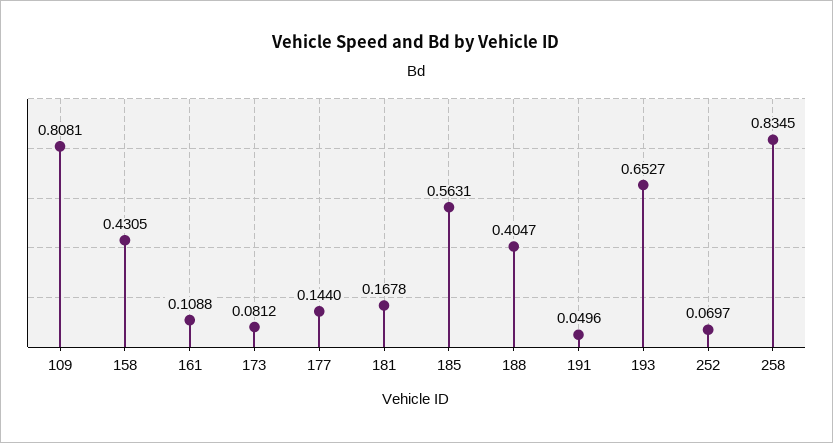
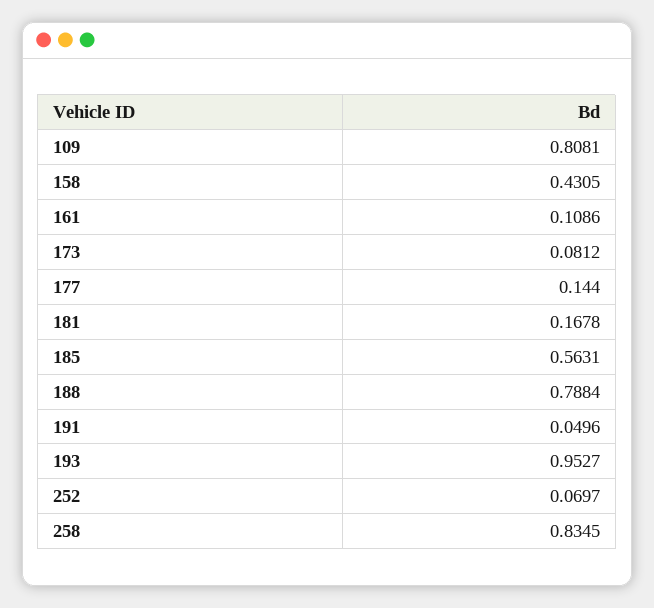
161: 0.1088 -> 0.1086
188: 0.4047 -> 0.7884
193: 0.6527 -> 0.9527

